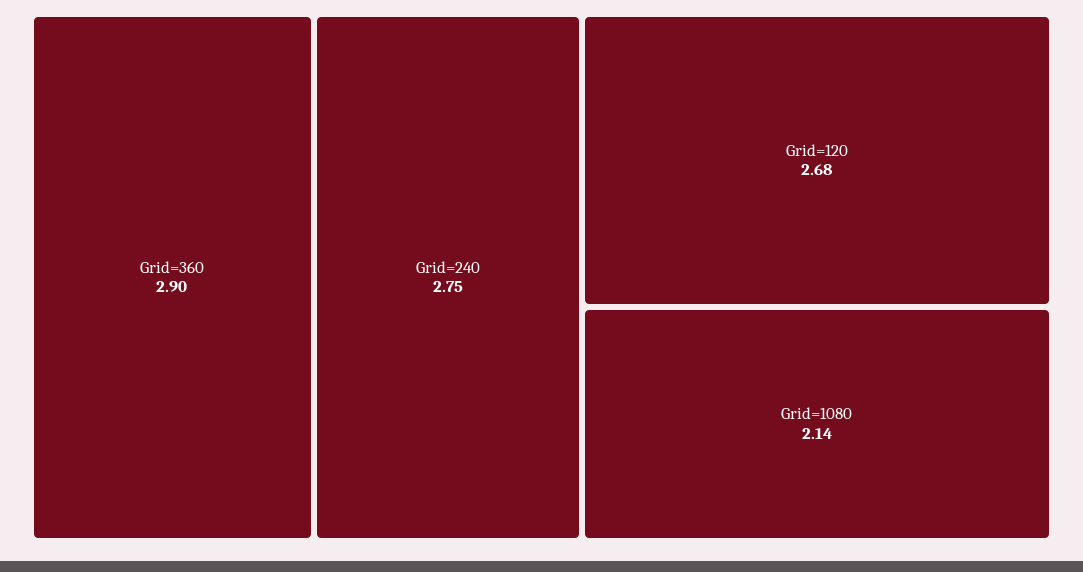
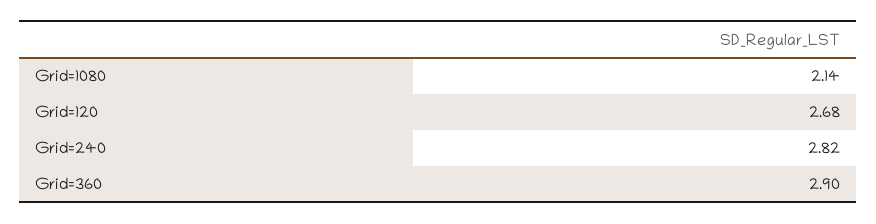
Grid=240: 2.75 -> 2.82

